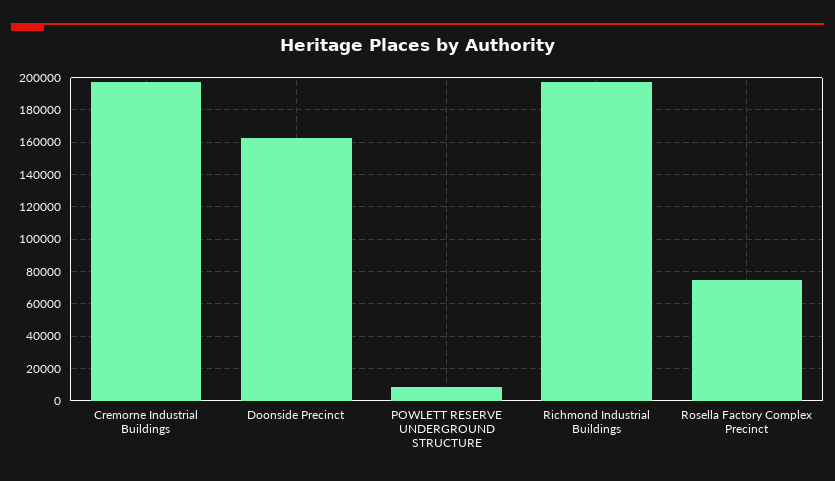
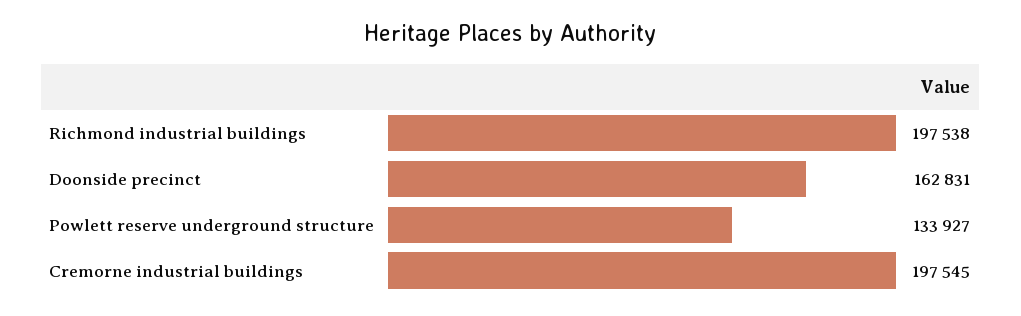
POWLETT RESERVE UNDERGROUND STRUCTURE: 10000 -> 133927
Rosella Factory Complex Precinct: 75000 -> none

